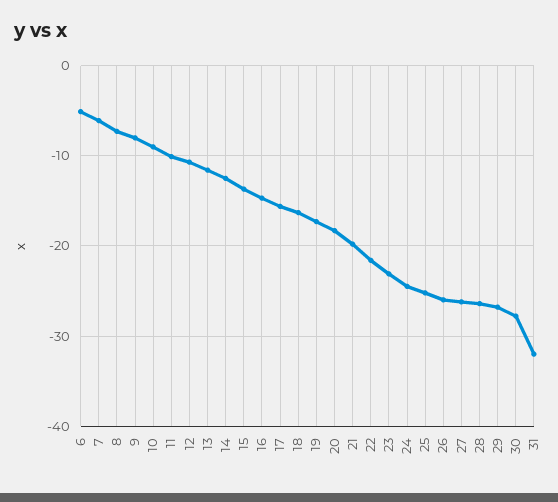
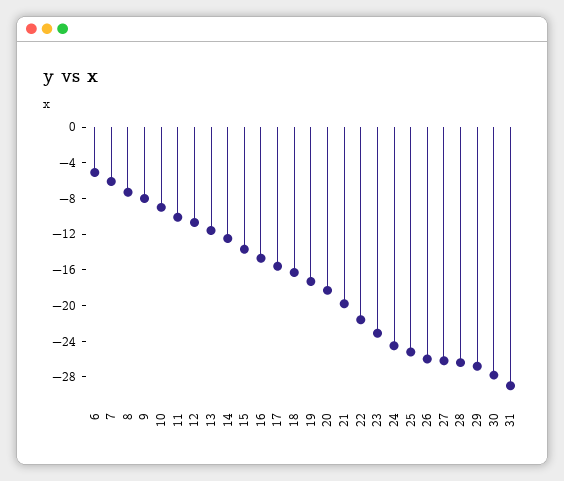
31: -32 -> -29

